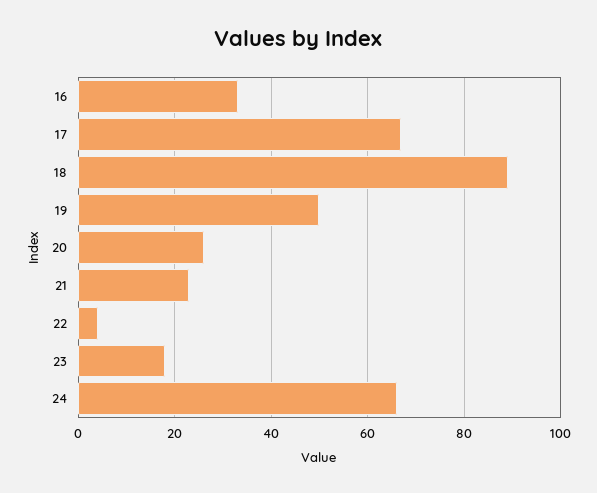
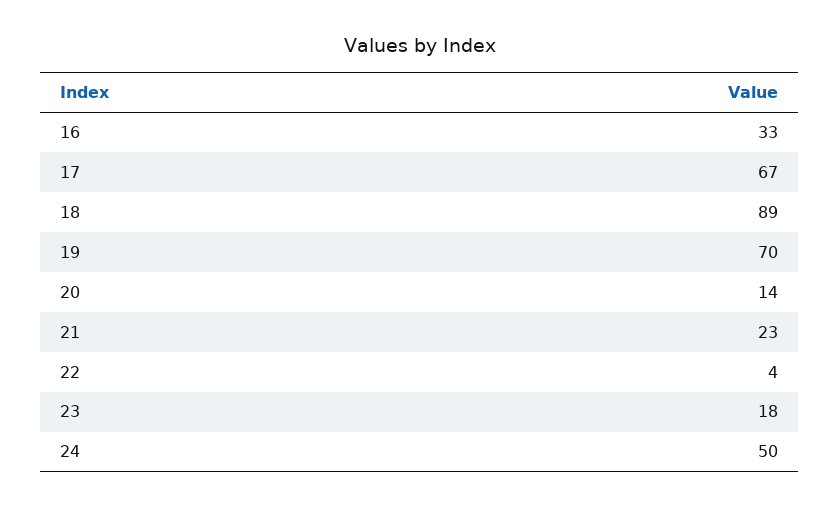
19: 50 -> 70
20: 25 -> 14
24: 65 -> 50

